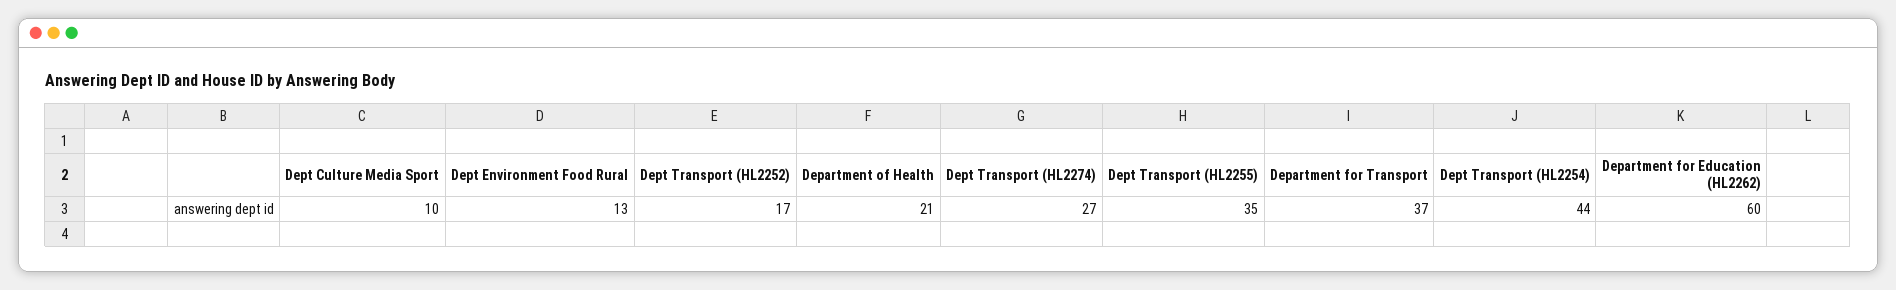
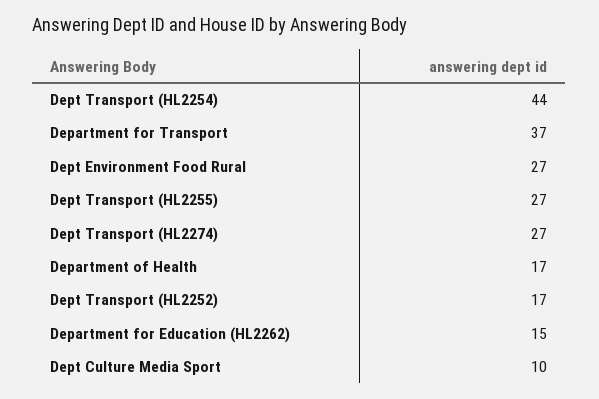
Dept Environment Food Rural: 13 -> 27
Department of Health: 21 -> 17
Dept Transport (HL2255): 35 -> 27
Department for Education (HL2262): 60 -> 15

